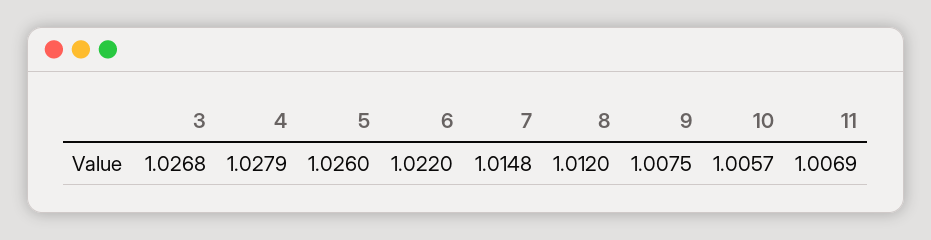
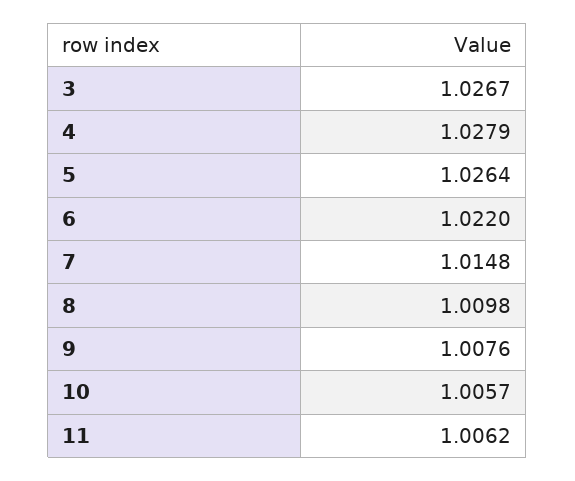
3: 1.0268 -> 1.0267
5: 1.026 -> 1.0264
8: 1.012 -> 1.0098
9: 1.0075 -> 1.0076
11: 1.0069 -> 1.0062

